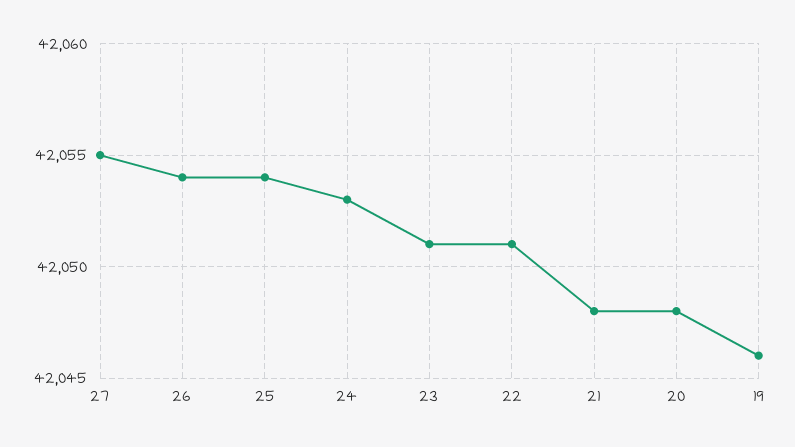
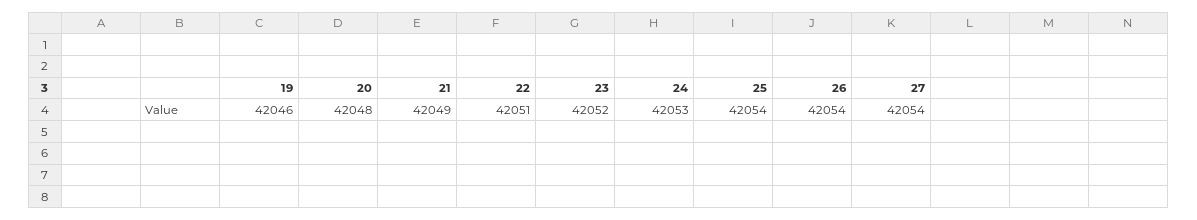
27: 42055 -> 42054
23: 42051 -> 42052
21: 42048 -> 42049

